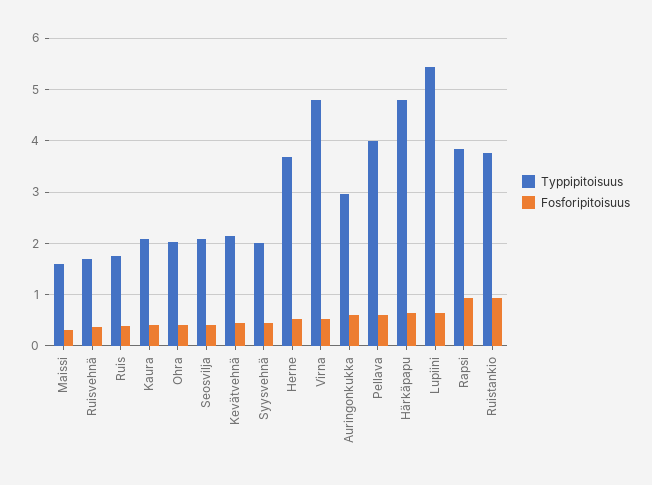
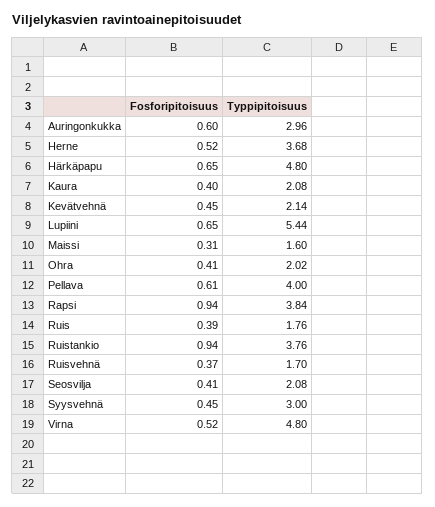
Typpipitoisuus, Syysvehnä: 2 -> 3

